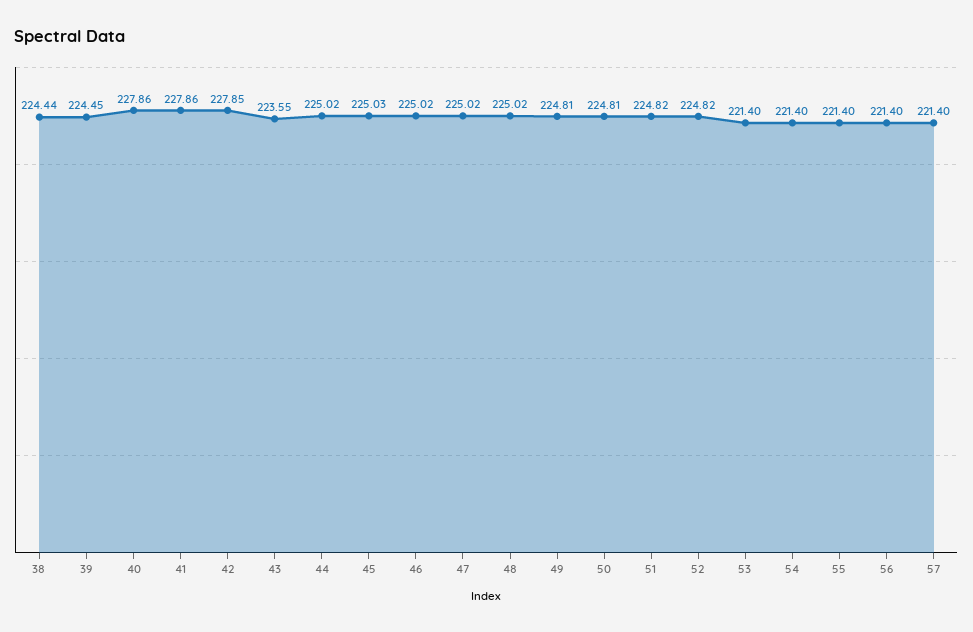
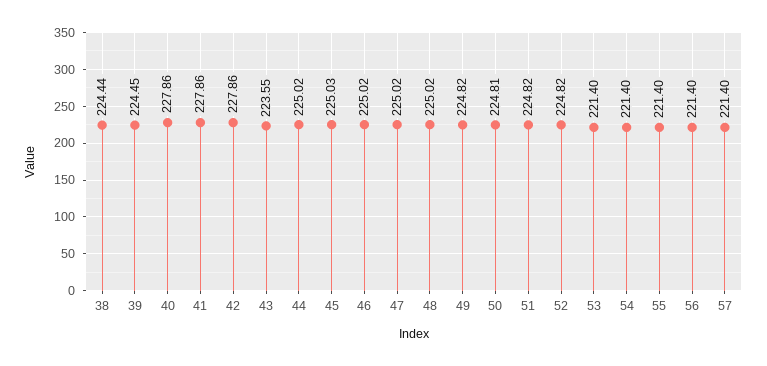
42: 227.85 -> 227.86
49: 224.81 -> 224.82

